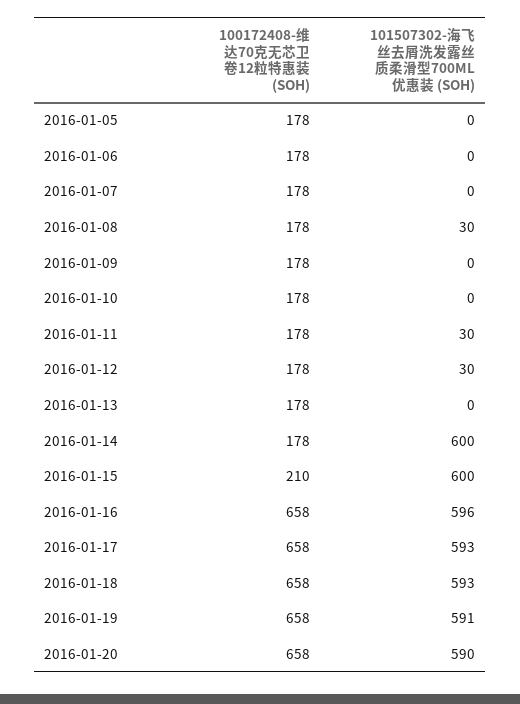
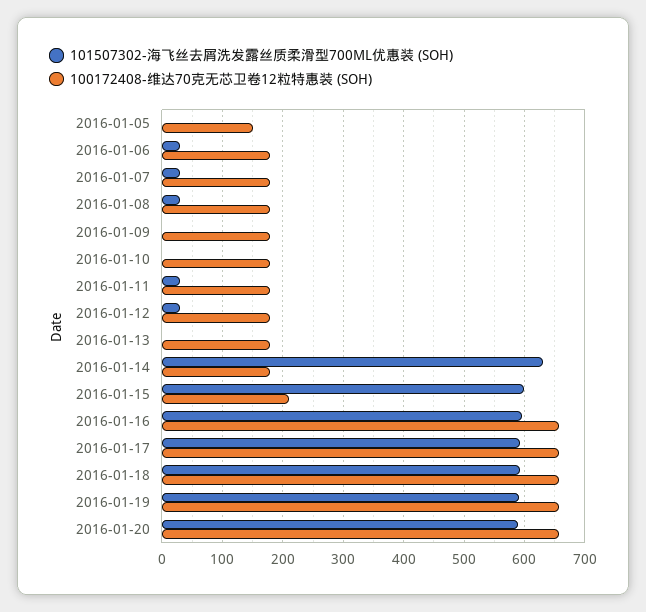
100172408-维达70克无芯卫卷12粒特惠装 (SOH), 2016-01-05: 178 -> 150
101507302-海飞丝去屑洗发露丝质柔滑型700ML优惠装 (SOH), 2016-01-06: 0 -> 30
101507302-海飞丝去屑洗发露丝质柔滑型700ML优惠装 (SOH), 2016-01-07: 0 -> 30
101507302-海飞丝去屑洗发露丝质柔滑型700ML优惠装 (SOH), 2016-01-14: 600 -> 630

